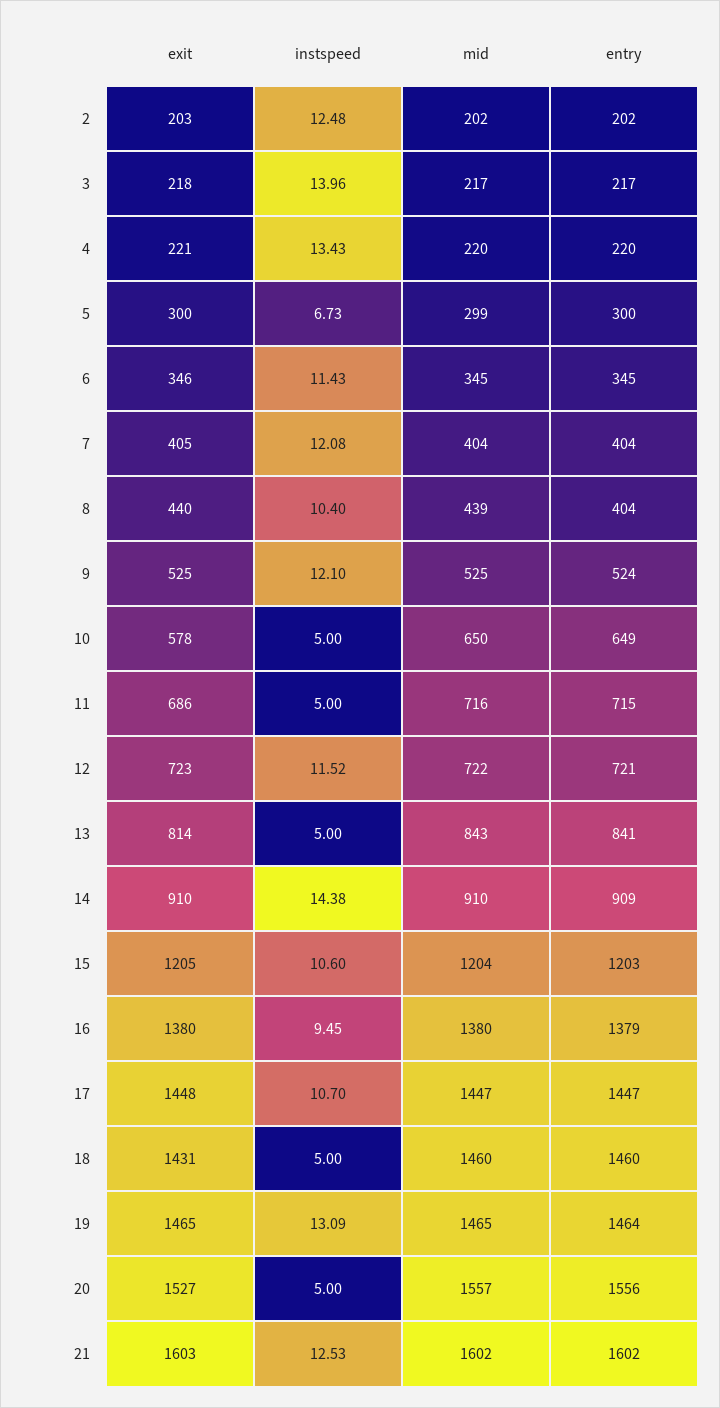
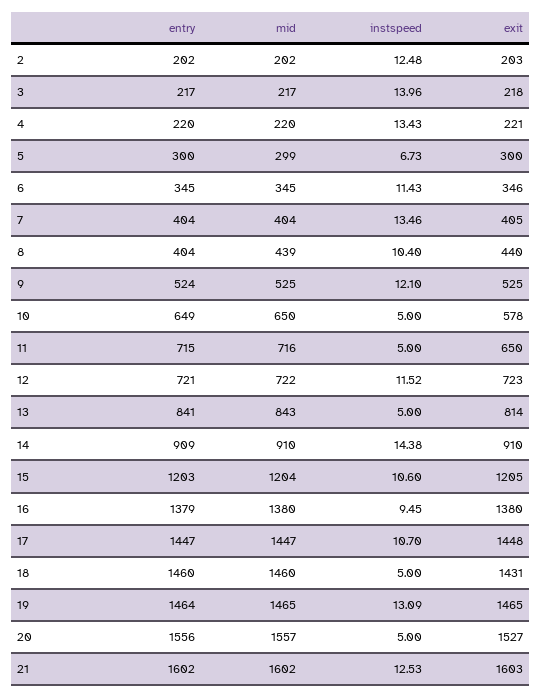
instspeed, 7: 12.08 -> 13.46
exit, 11: 686 -> 650

